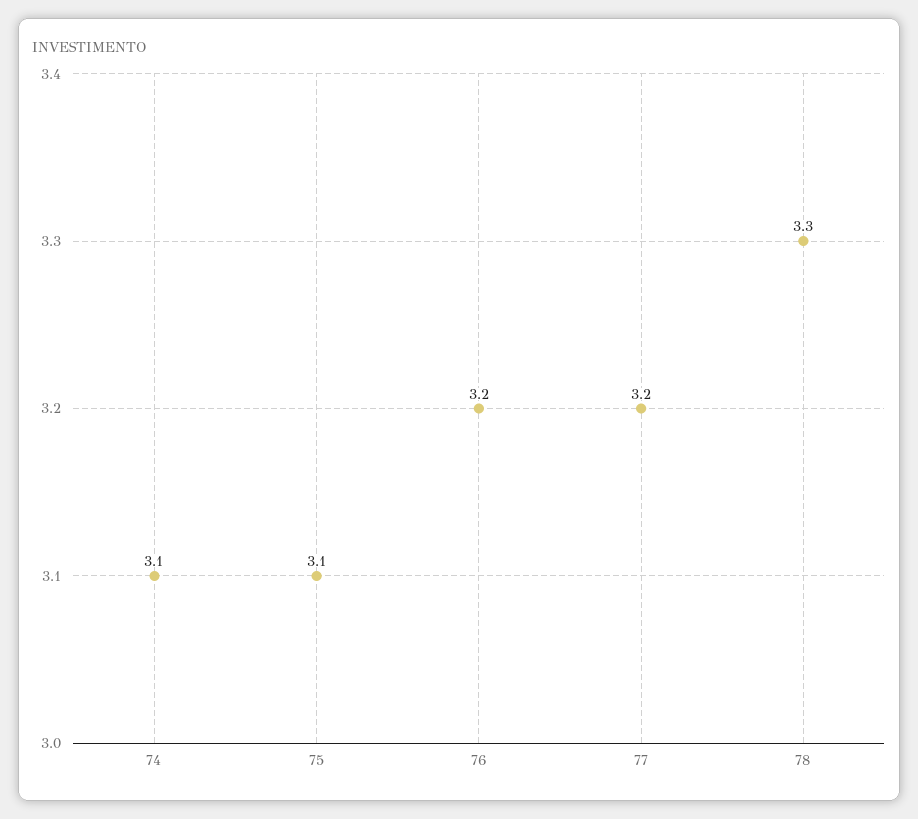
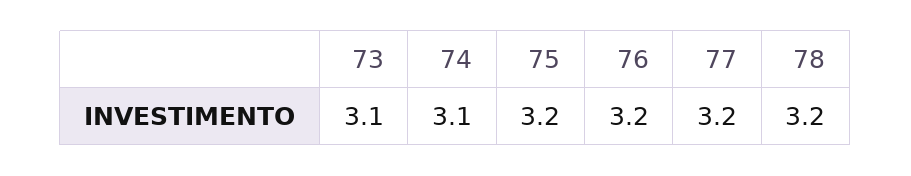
75: 3.1 -> 3.2
78: 3.3 -> 3.2
73: none -> 3.1

